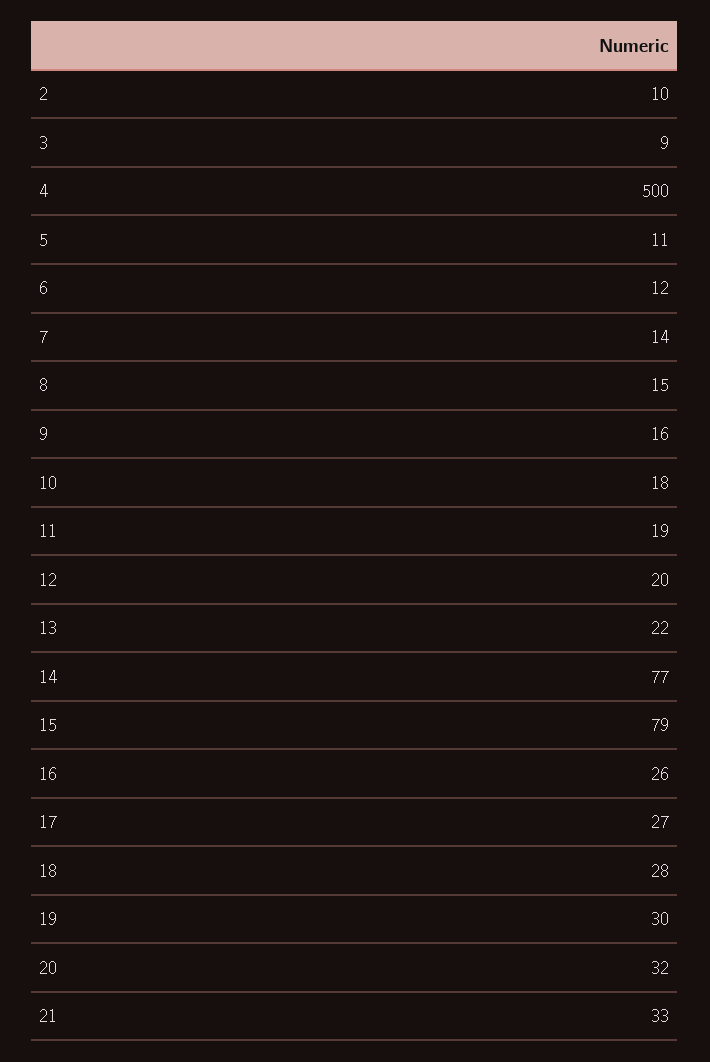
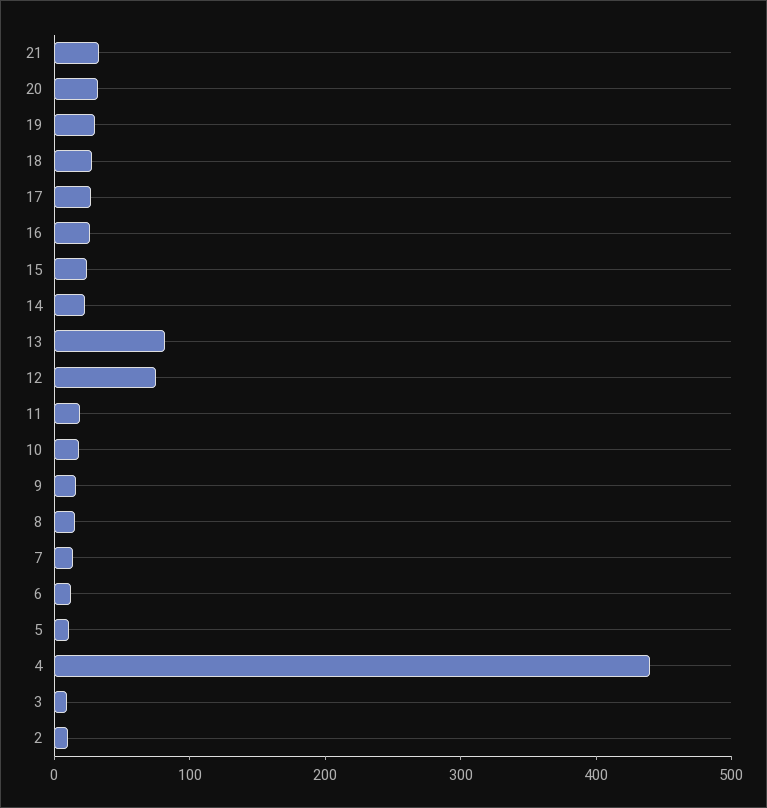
4: 500 -> 440
12: 20 -> 80
13: 22 -> 80
14: 77 -> 20
15: 79 -> 20

